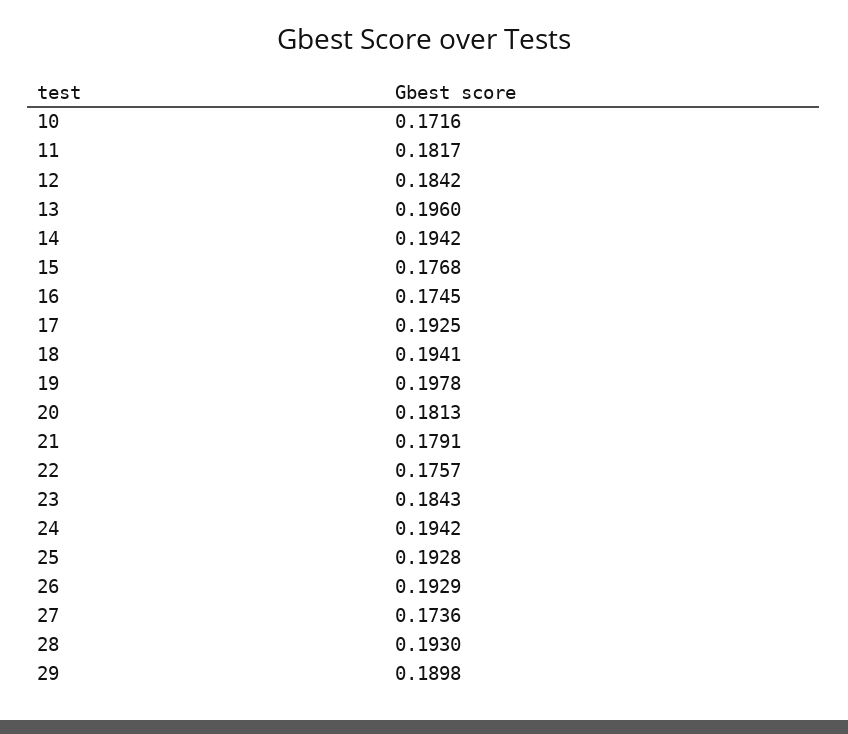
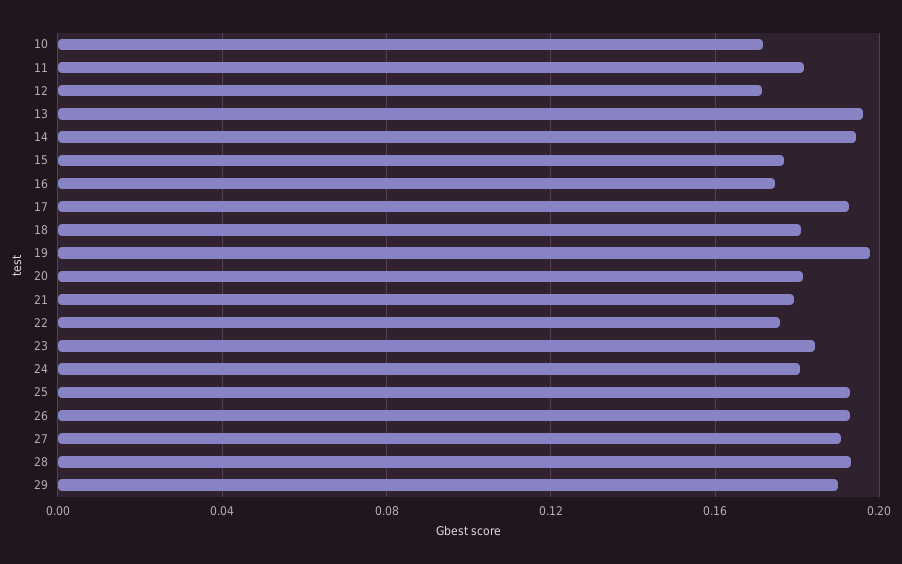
12: 0.1842 -> 0.17
18: 0.1941 -> 0.18
24: 0.1942 -> 0.18
27: 0.1736 -> 0.19

